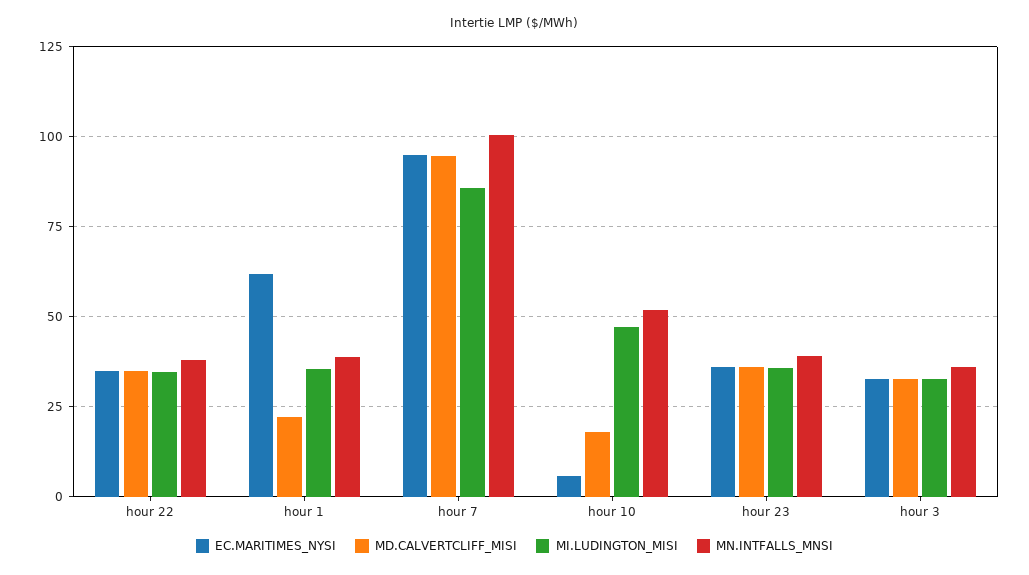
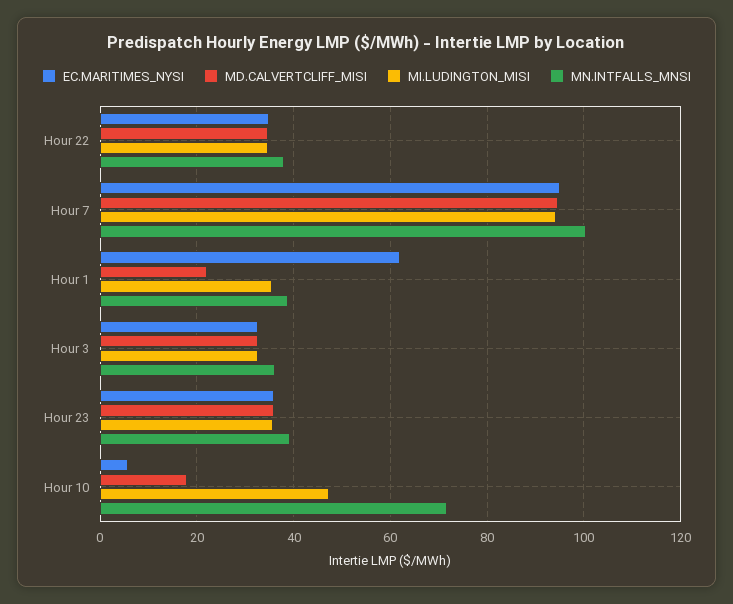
MI.LUDINGTON_MISI, hour 7: 85 -> 94
MN.INTFALLS_MNSI, hour 10: 52.5 -> 72

